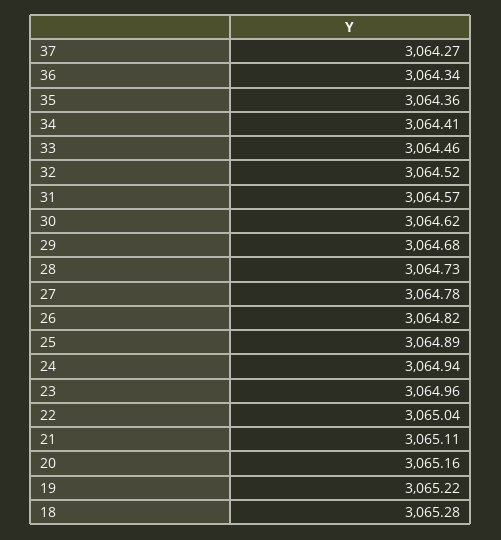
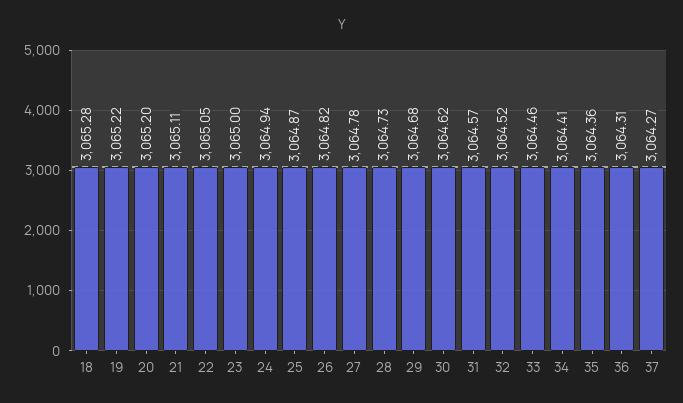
36: 3064.34 -> 3064.31
25: 3064.89 -> 3064.87
23: 3064.96 -> 3065
22: 3065.04 -> 3065.05
20: 3065.16 -> 3065.2

